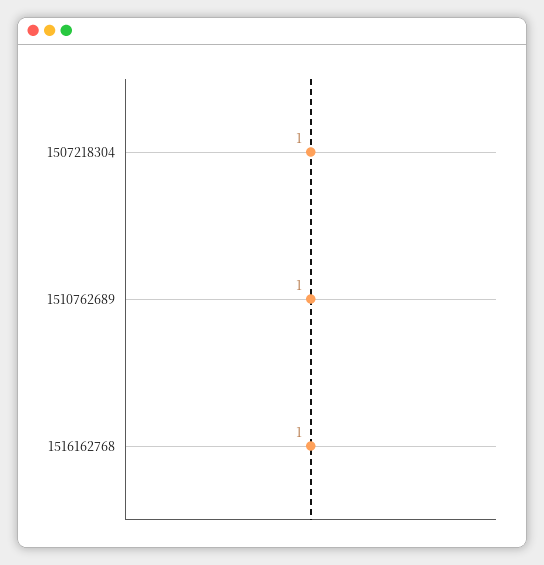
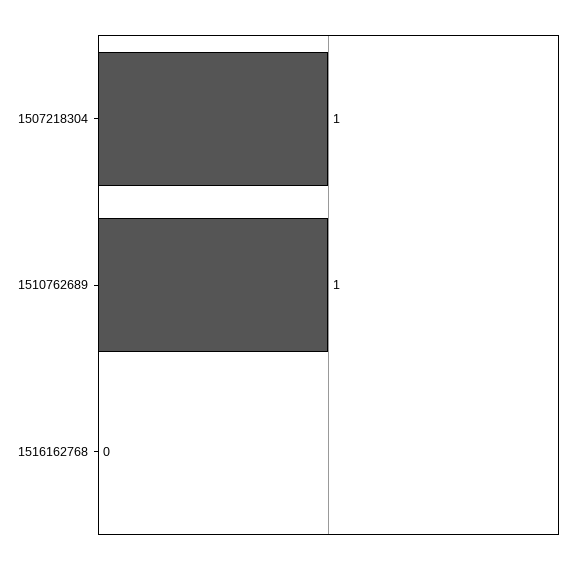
1516162768: 1 -> 0

